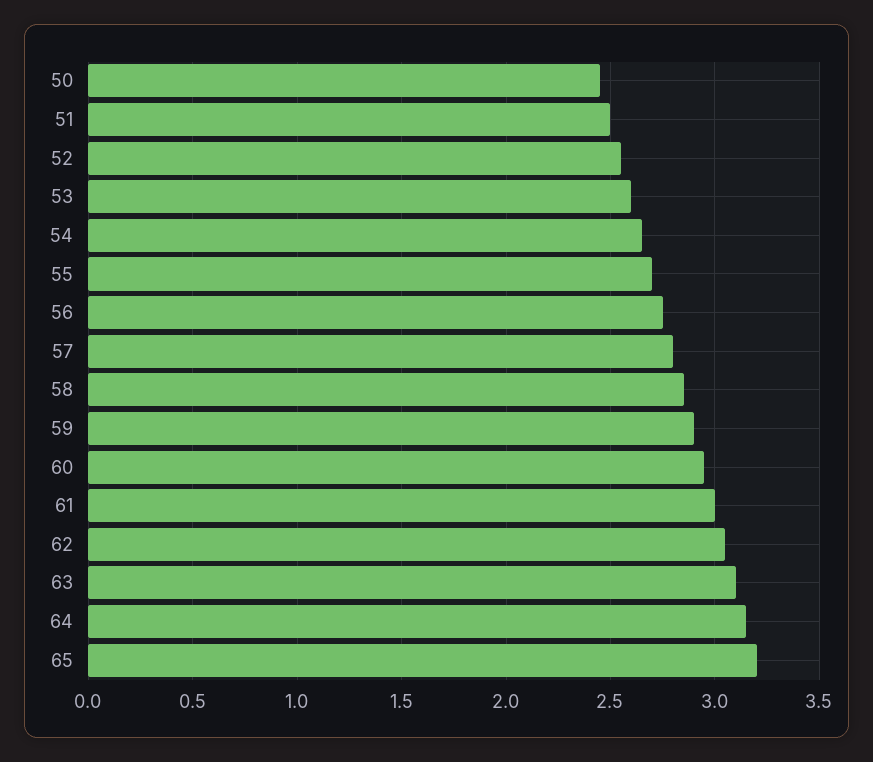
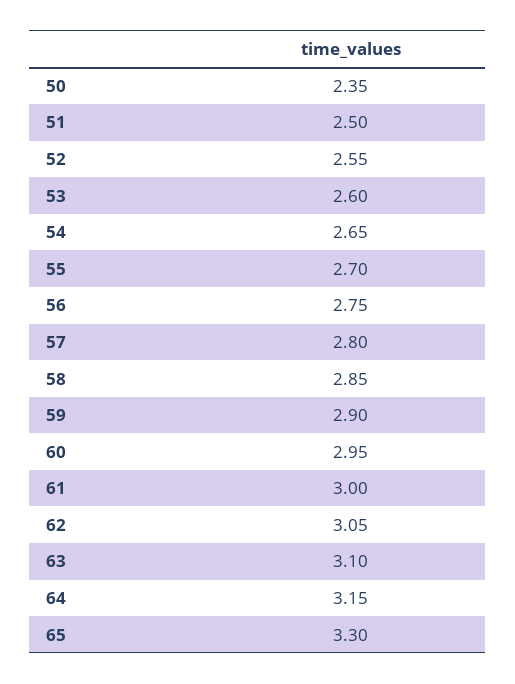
50: 2.45 -> 2.35
65: 3.2 -> 3.3

